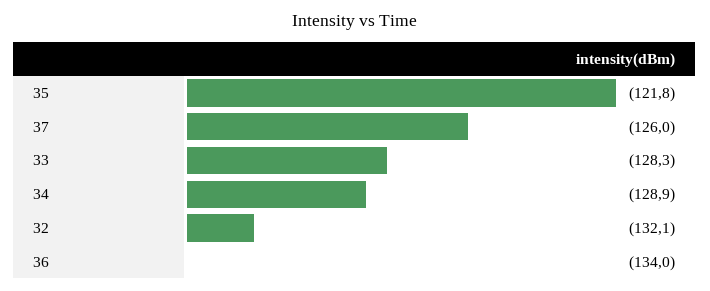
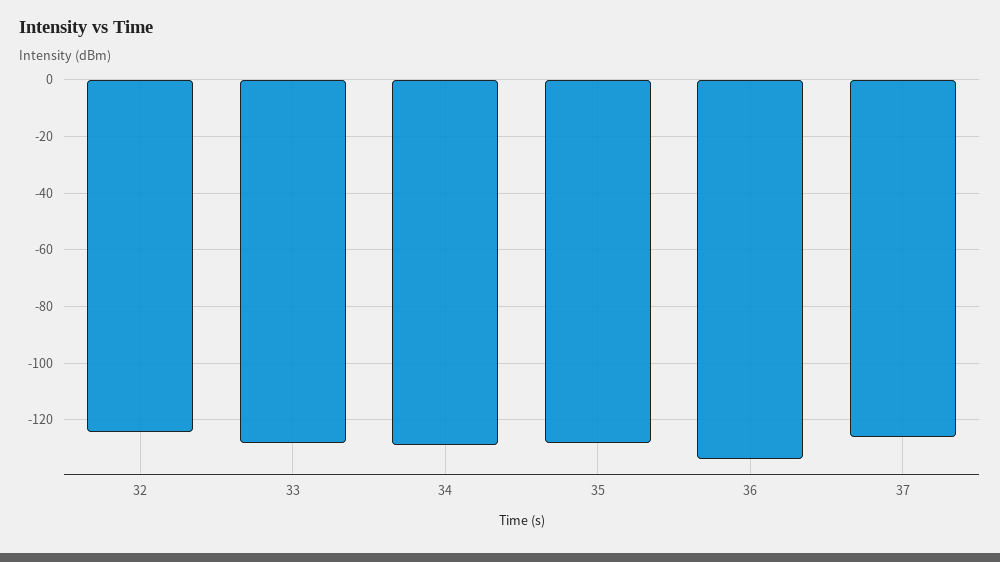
35: -121.8 -> -127.5
32: -132.1 -> -125

